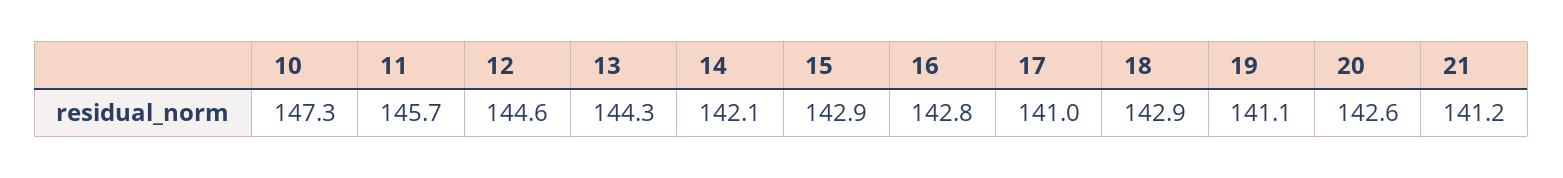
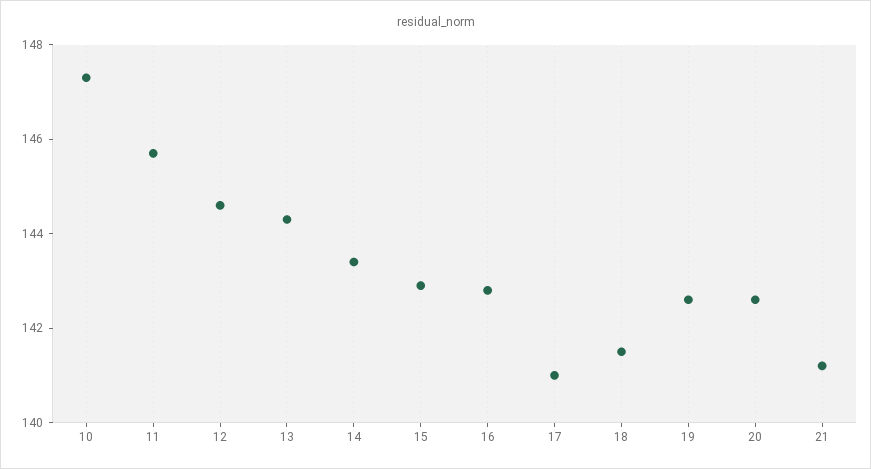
14: 142.1 -> 143.5
18: 142.9 -> 141.5
19: 141.1 -> 142.5

